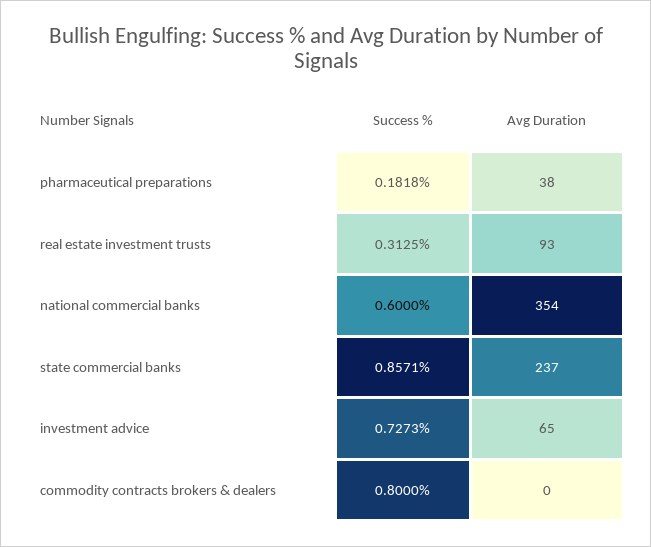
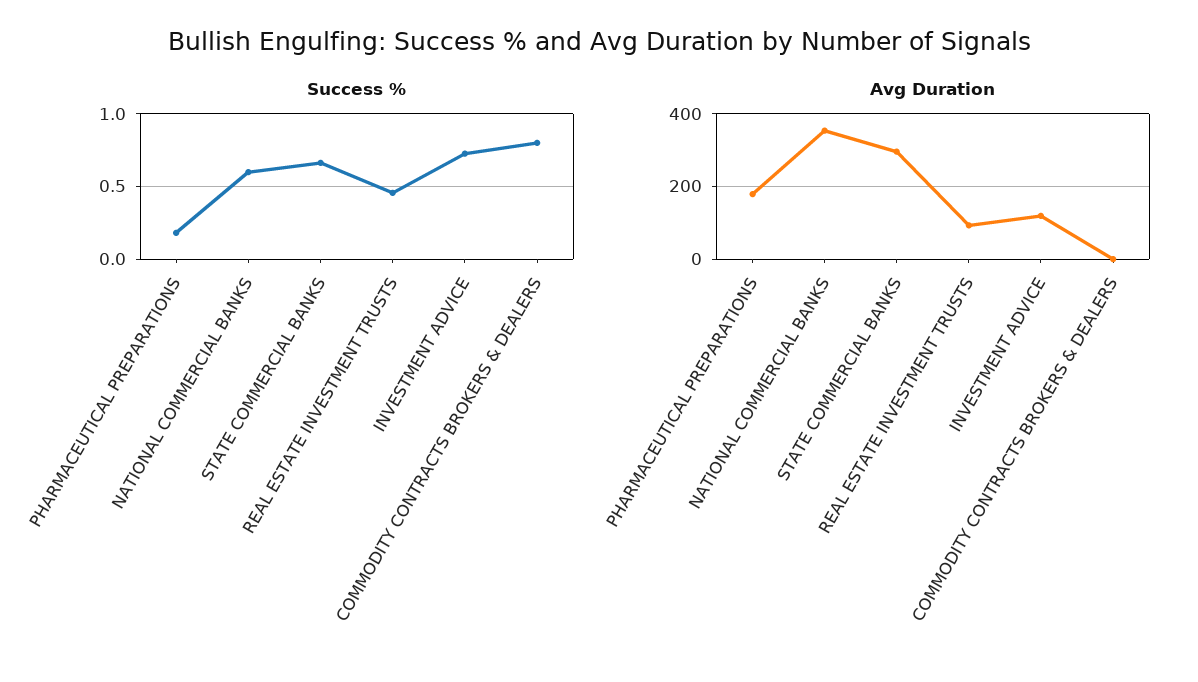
Avg Duration, pharmaceutical preparations: 38 -> 180
Success %, real estate investment trusts: 0.3125 -> 0.45
Success %, state commercial banks: 0.8571 -> 0.65
Avg Duration, state commercial banks: 237 -> 300
Avg Duration, investment advice: 65 -> 120

